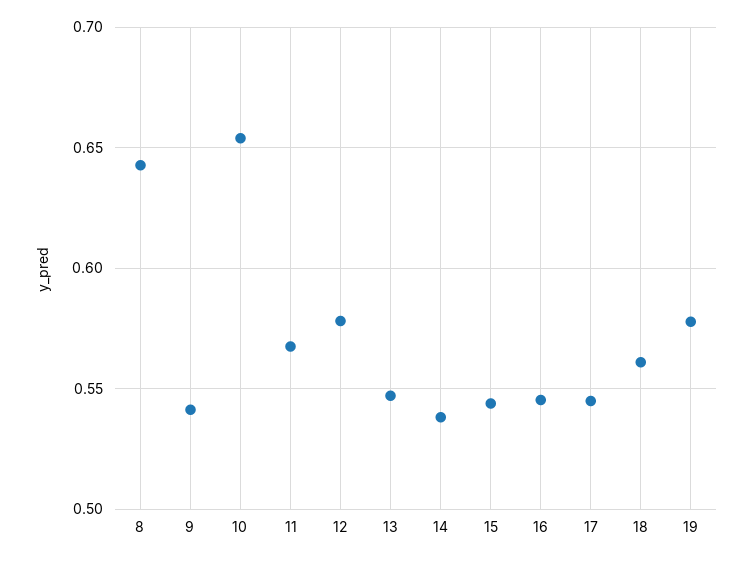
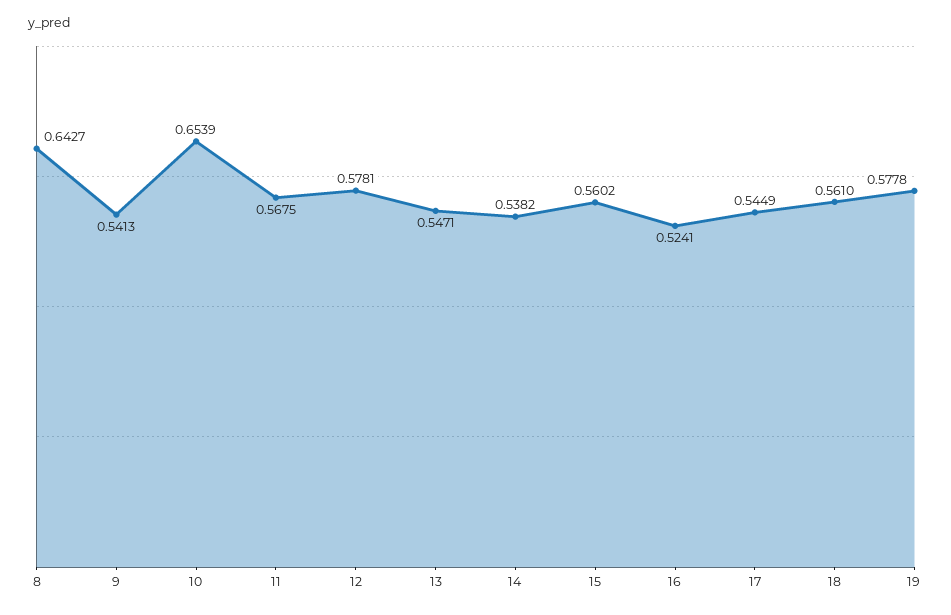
15: 0.545 -> 0.5602
16: 0.545 -> 0.5241

